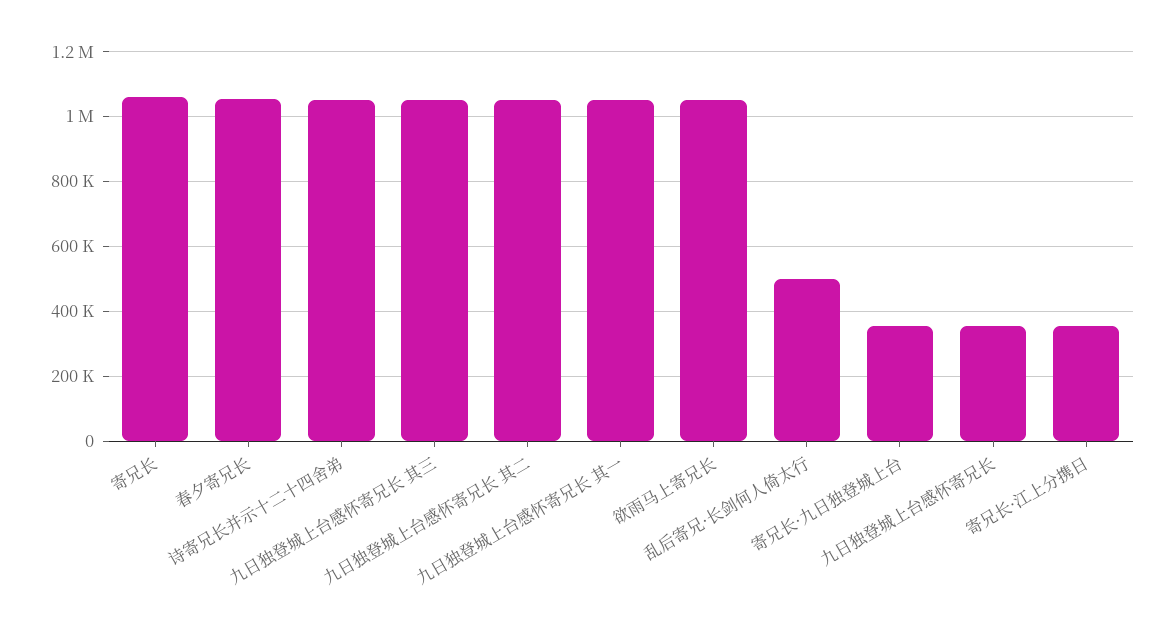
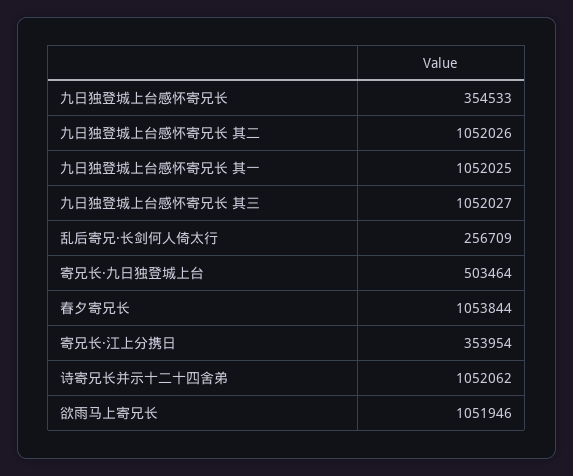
寄兄长: 1060000 -> none
乱后寄兄·长剑何人倚太行: 500000 -> 256709
寄兄长·九日独登城上台: 360000 -> 503464

